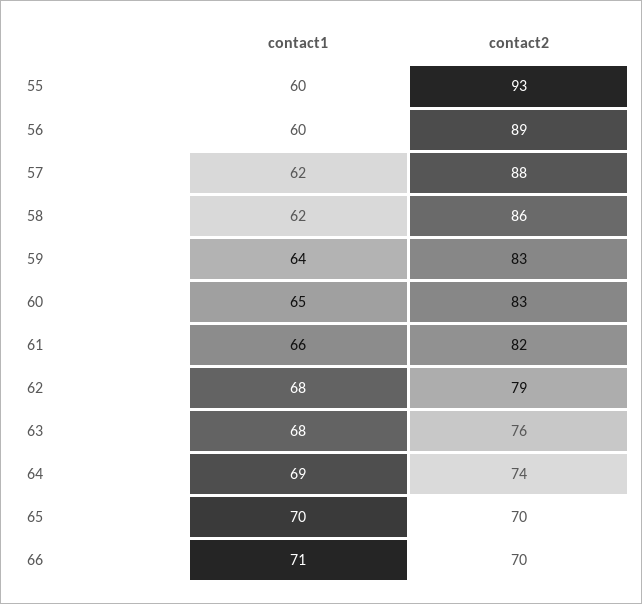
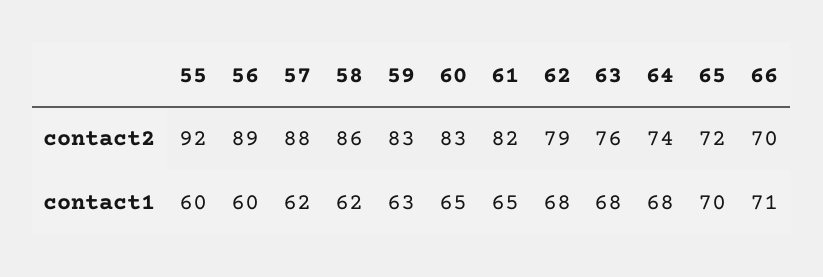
contact2, 55: 93 -> 92
contact1, 59: 64 -> 63
contact1, 61: 66 -> 65
contact1, 64: 69 -> 68
contact2, 65: 70 -> 72

